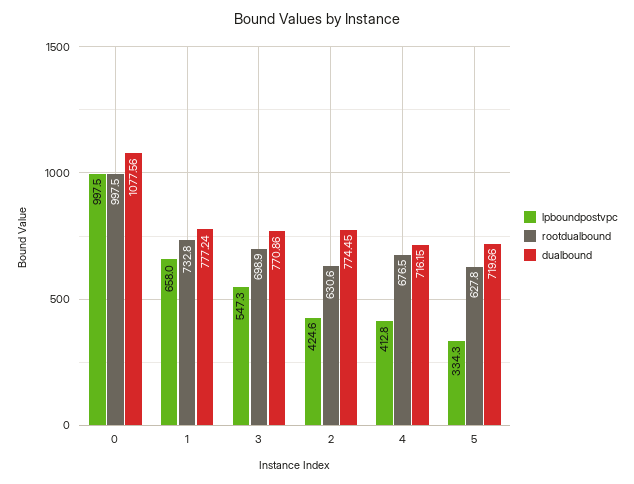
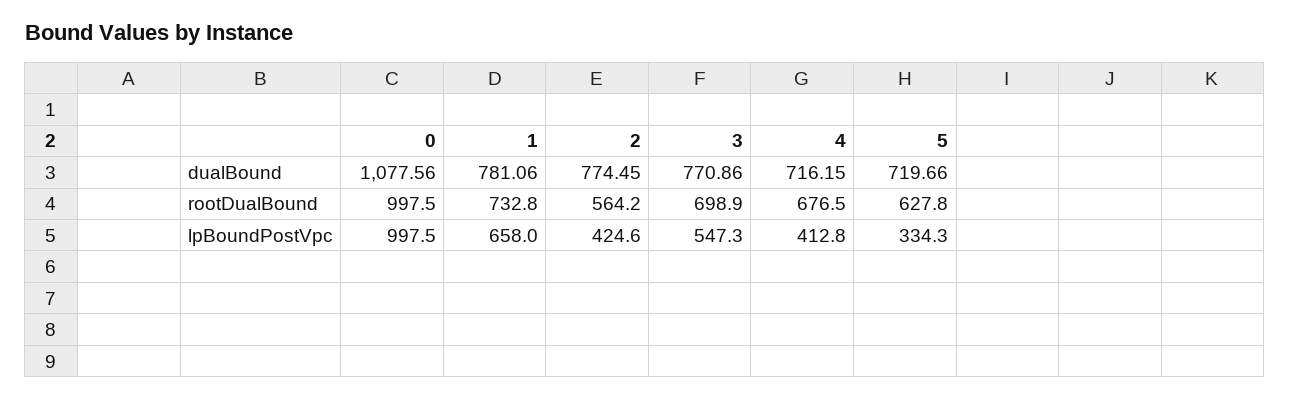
dualbound, 1: 777.24 -> 781.06
rootdualbound, 2: 630.6 -> 564.2

